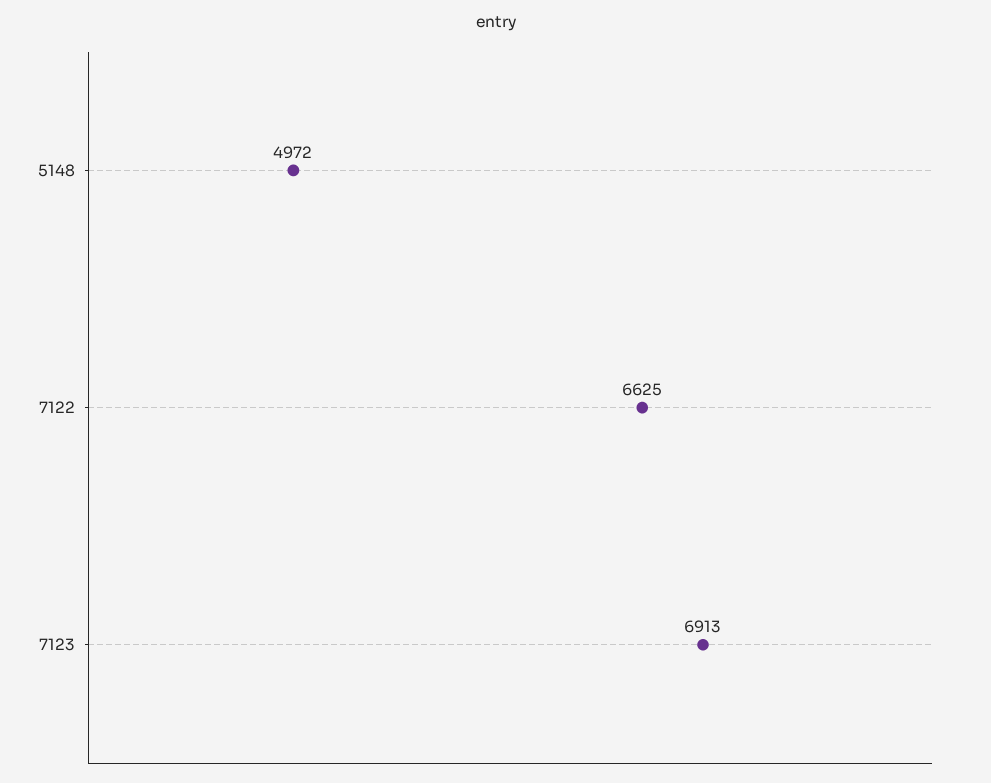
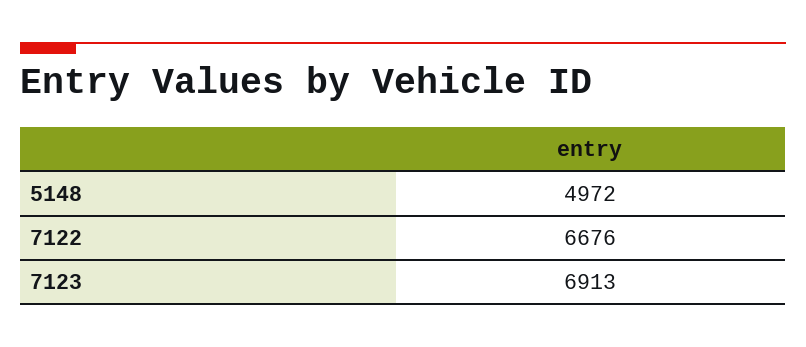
7122: 6625 -> 6676

